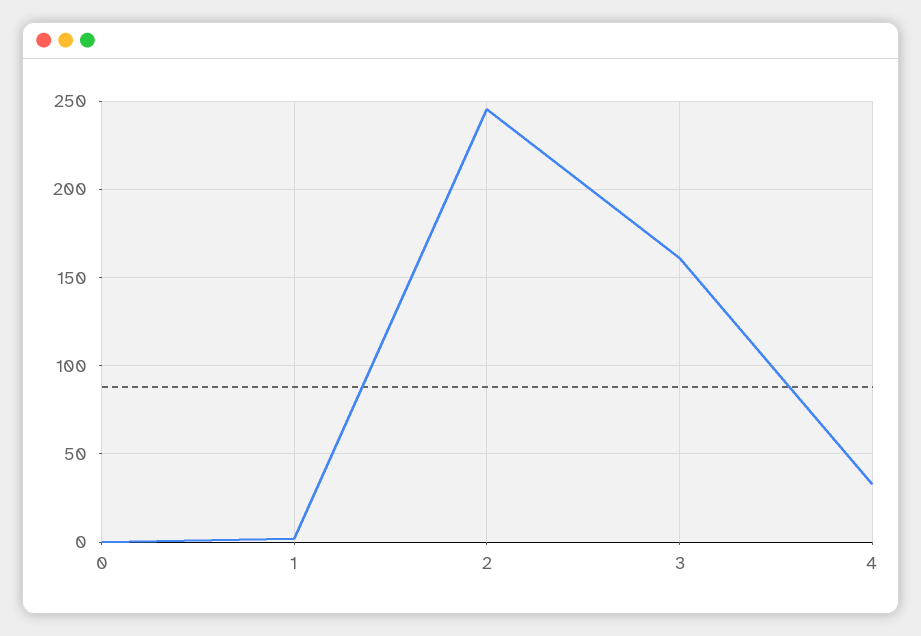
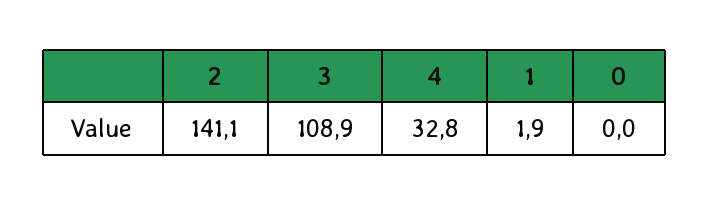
2: 245 -> 141.1
3: 160 -> 108.9

